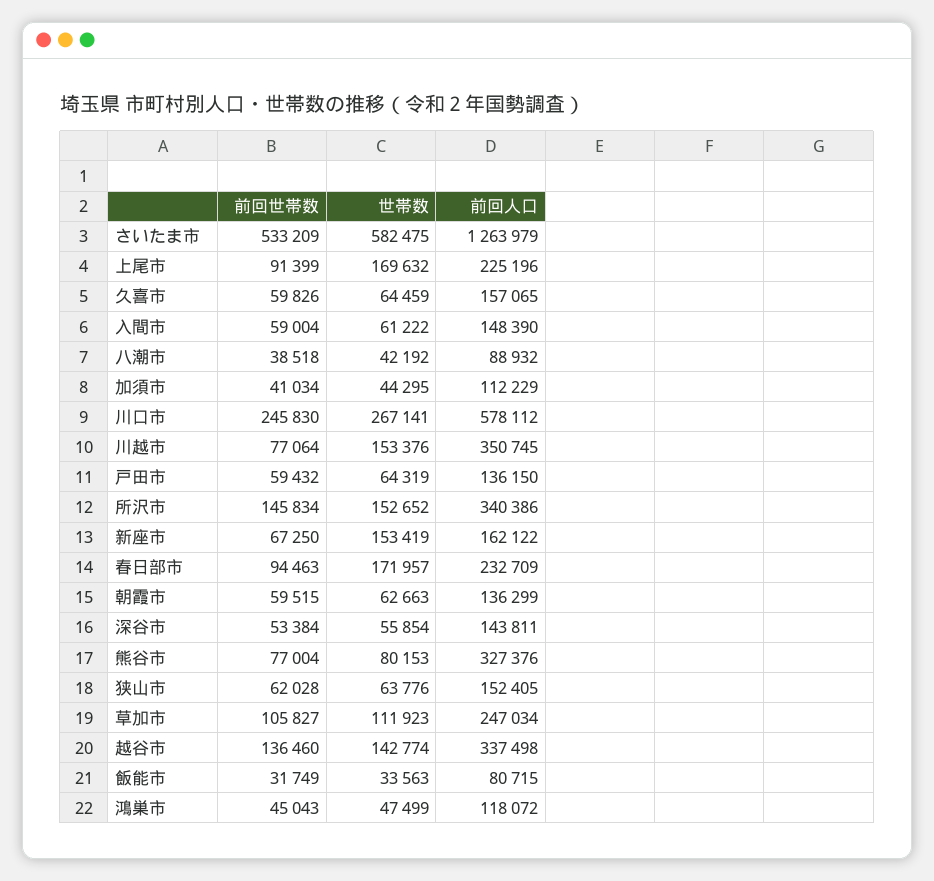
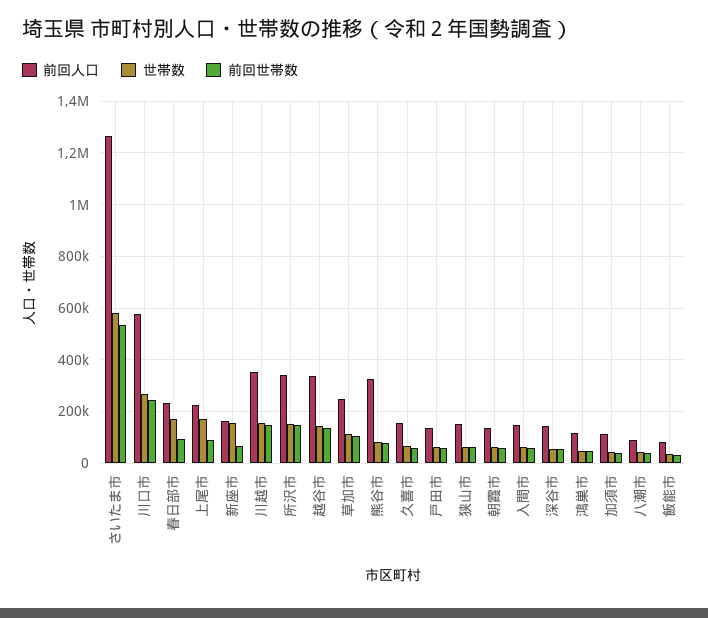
前回世帯数, 川越市: 77064 -> 150000

